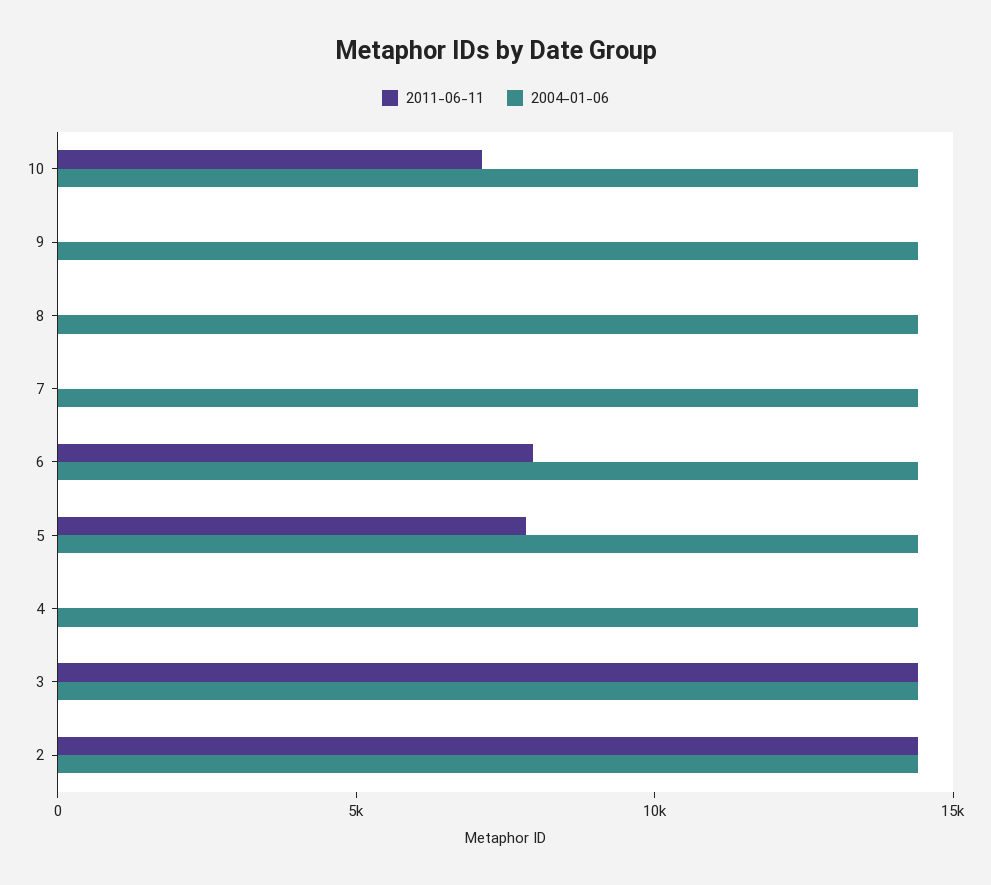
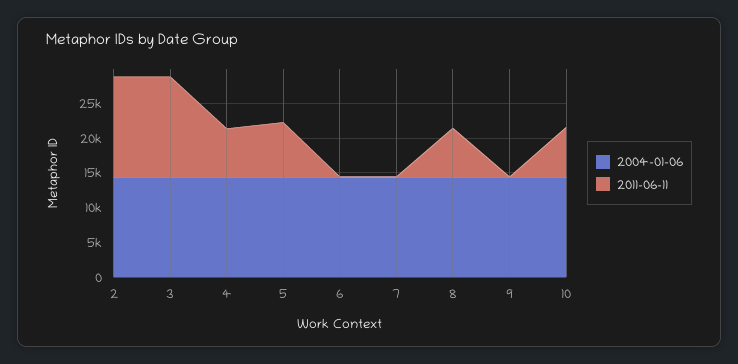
2011-06-11, 8: 0 -> 7500
2011-06-11, 6: 8000 -> 0
2011-06-11, 4: 0 -> 7500

